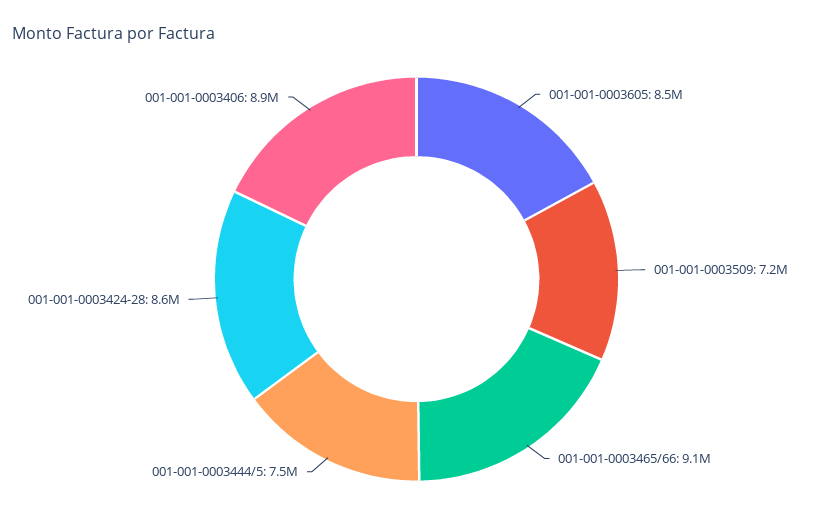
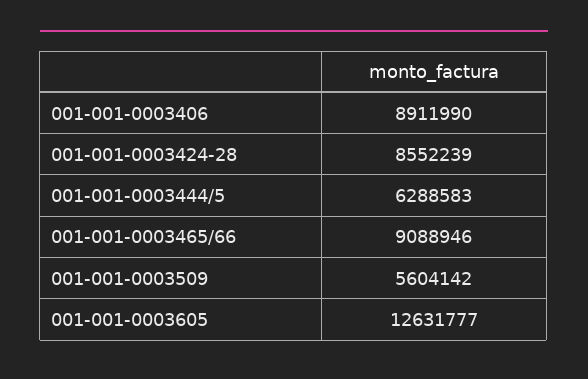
001-001-0003605: 8500000 -> 12631777
001-001-0003509: 7200000 -> 5604142
001-001-0003444/5: 7500000 -> 6288583

